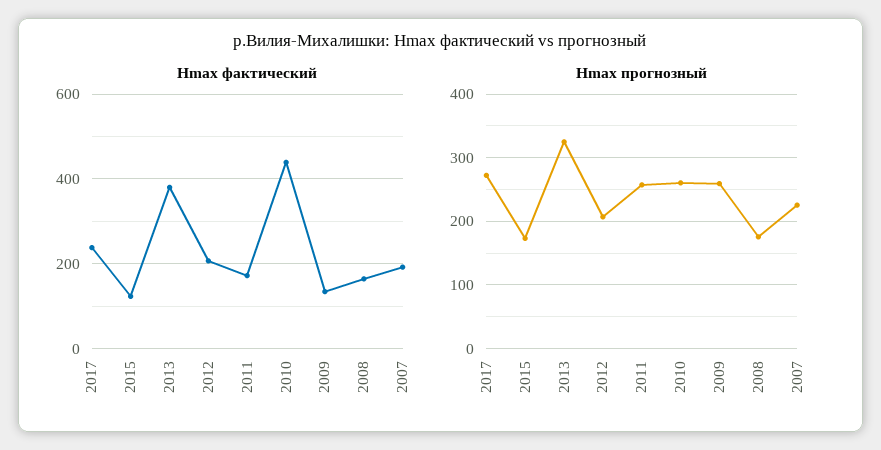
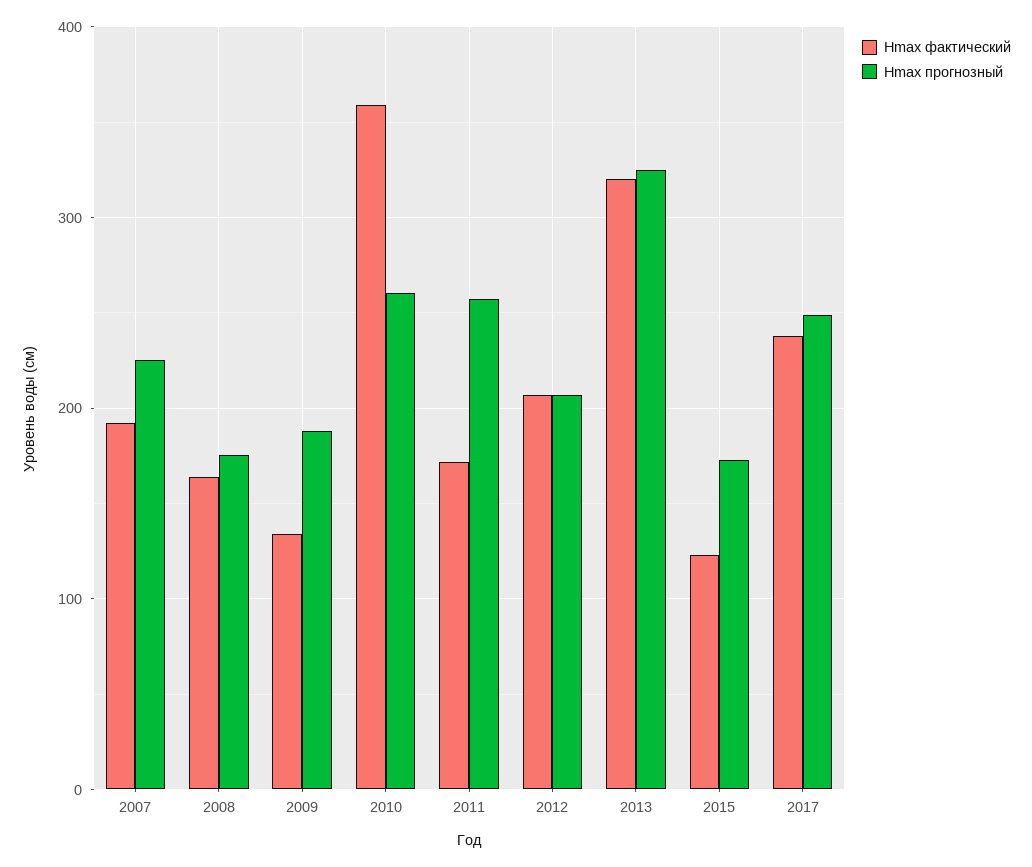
Hmax фактический, 2013: 380 -> 320
Hmax фактический, 2010: 440 -> 360
Hmax прогнозный, 2017: 270 -> 250
Hmax прогнозный, 2009: 260 -> 190

